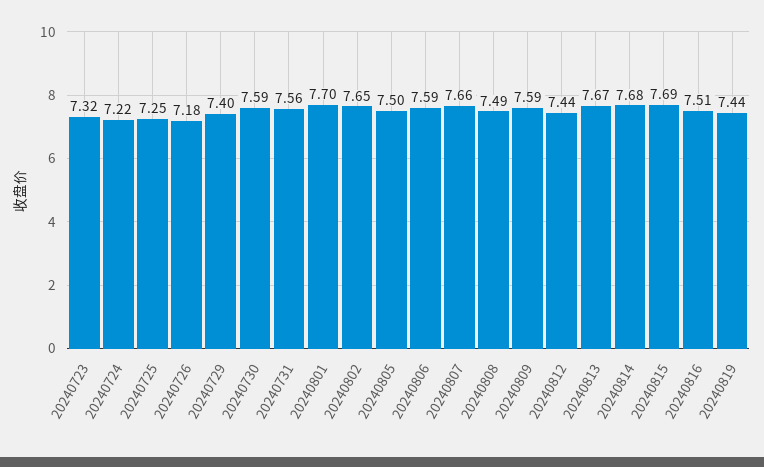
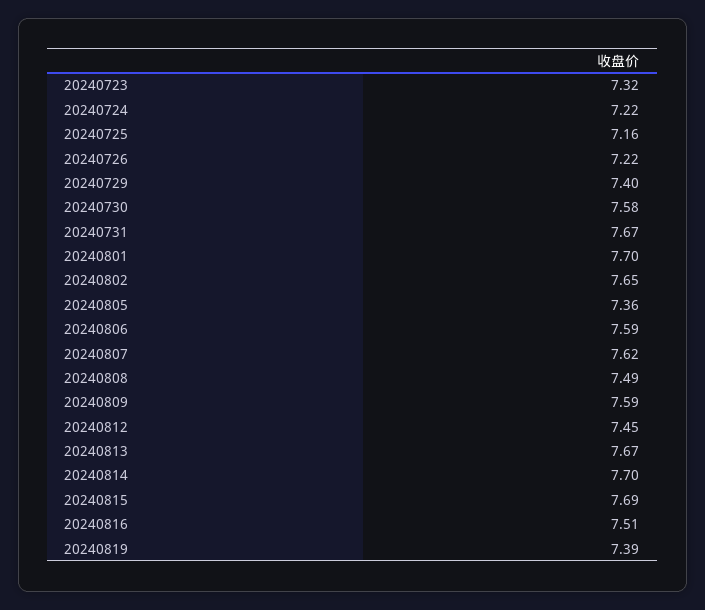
20240725: 7.25 -> 7.16
20240726: 7.18 -> 7.22
20240730: 7.59 -> 7.58
20240731: 7.56 -> 7.67
20240805: 7.5 -> 7.36
20240807: 7.66 -> 7.62
20240812: 7.44 -> 7.45
20240814: 7.68 -> 7.7
20240819: 7.44 -> 7.39

